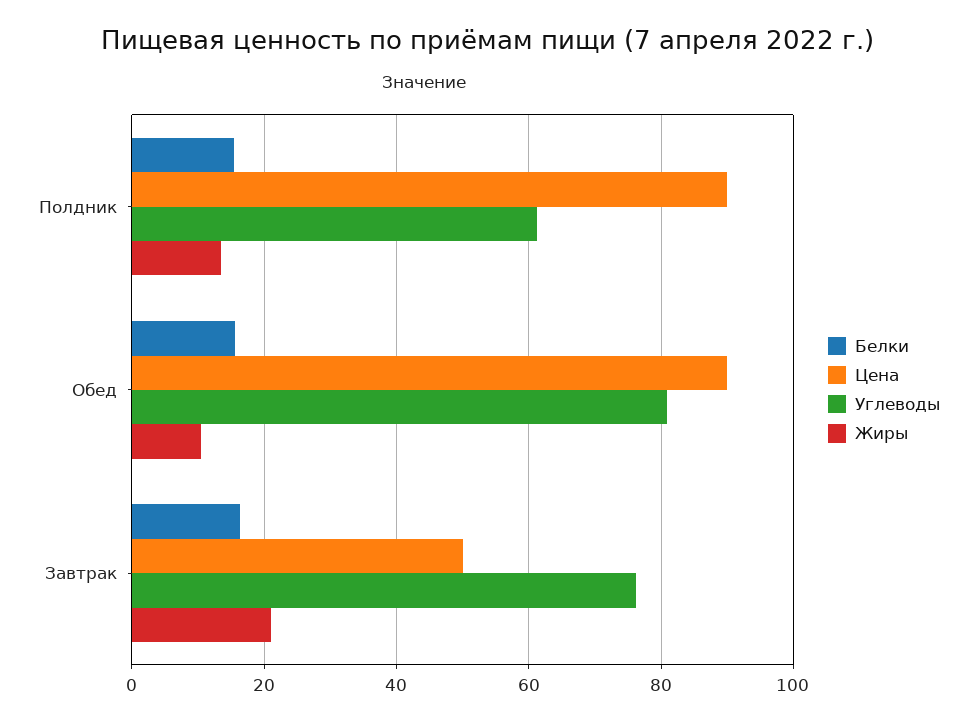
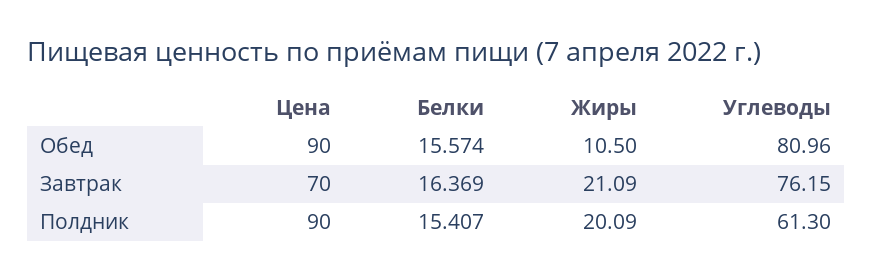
Жиры, Полдник: 14 -> 20.09
Цена, Завтрак: 50 -> 70

